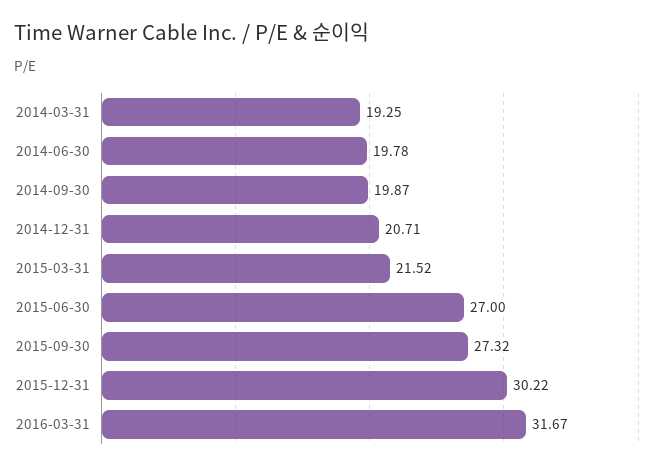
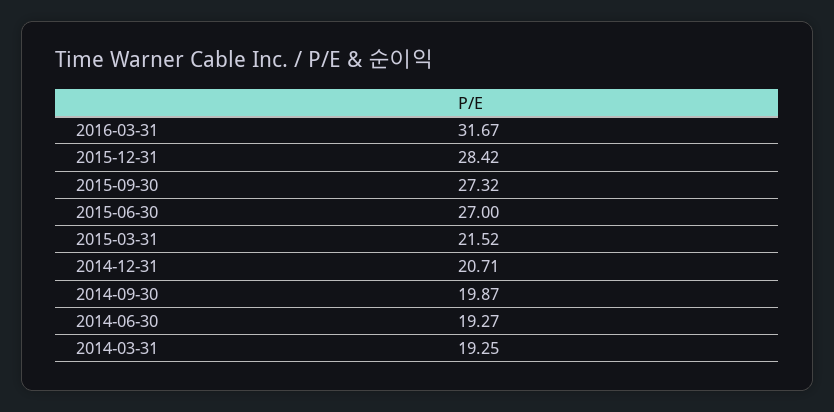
2014-06-30: 19.78 -> 19.27
2015-12-31: 30.22 -> 28.42

